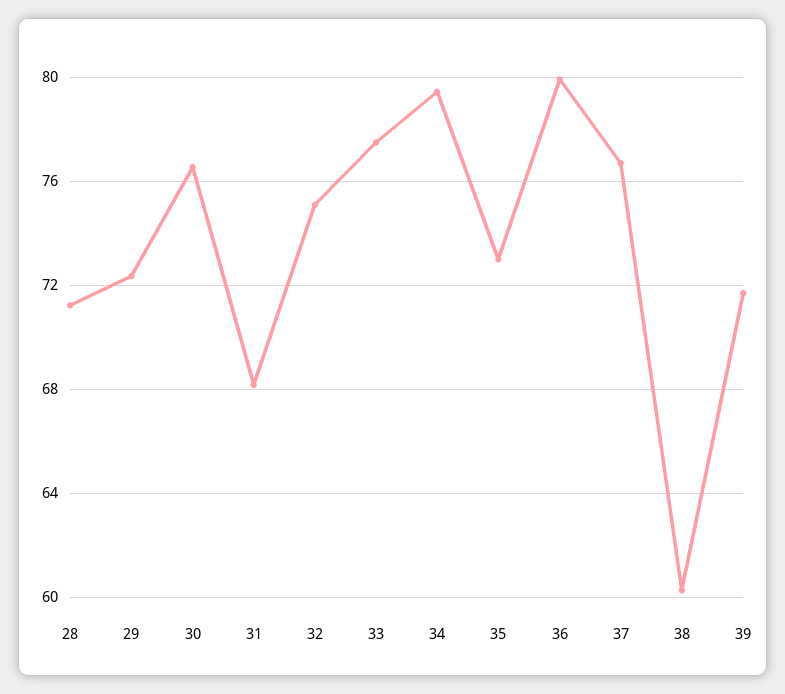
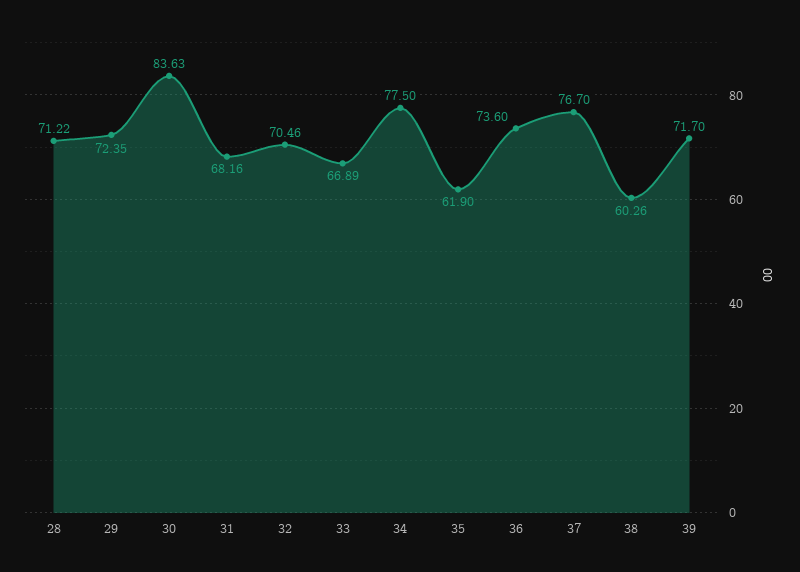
30: 76.5 -> 83.63
32: 75 -> 70.46
33: 77.5 -> 66.89
34: 79.5 -> 77.5
35: 73 -> 61.9
36: 80 -> 73.6

